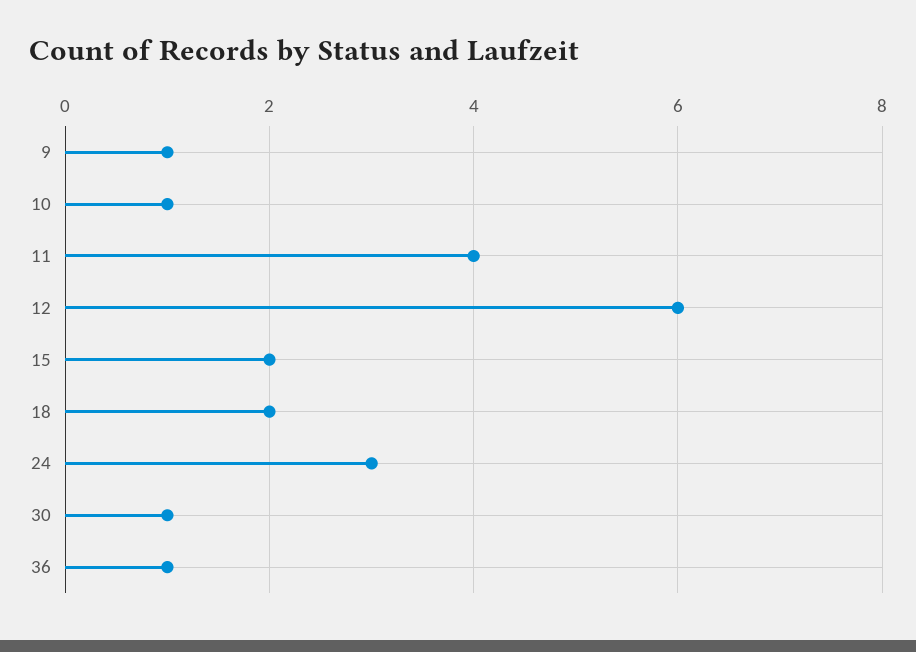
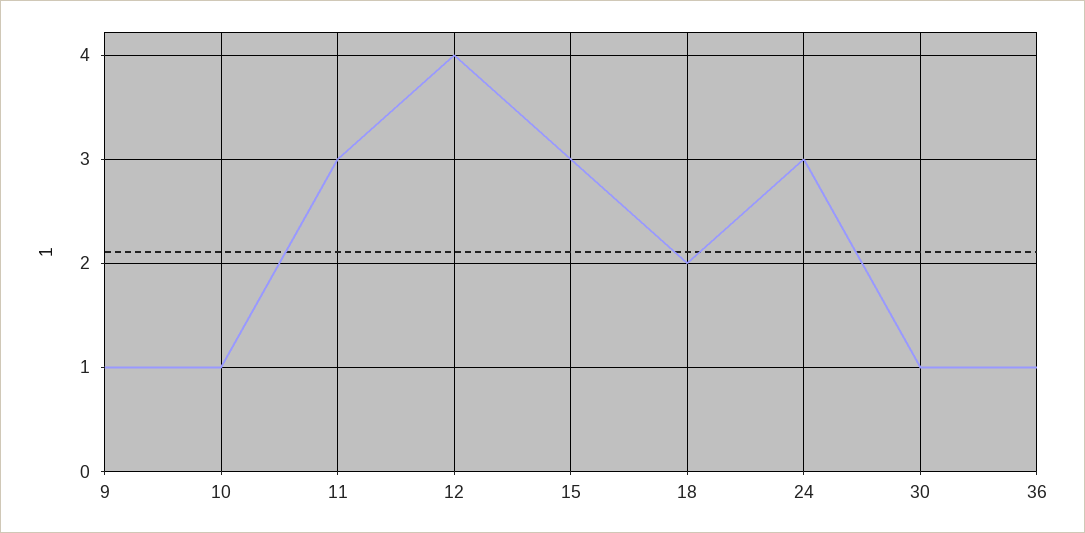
11: 4 -> 3
12: 6 -> 4
15: 2 -> 3

